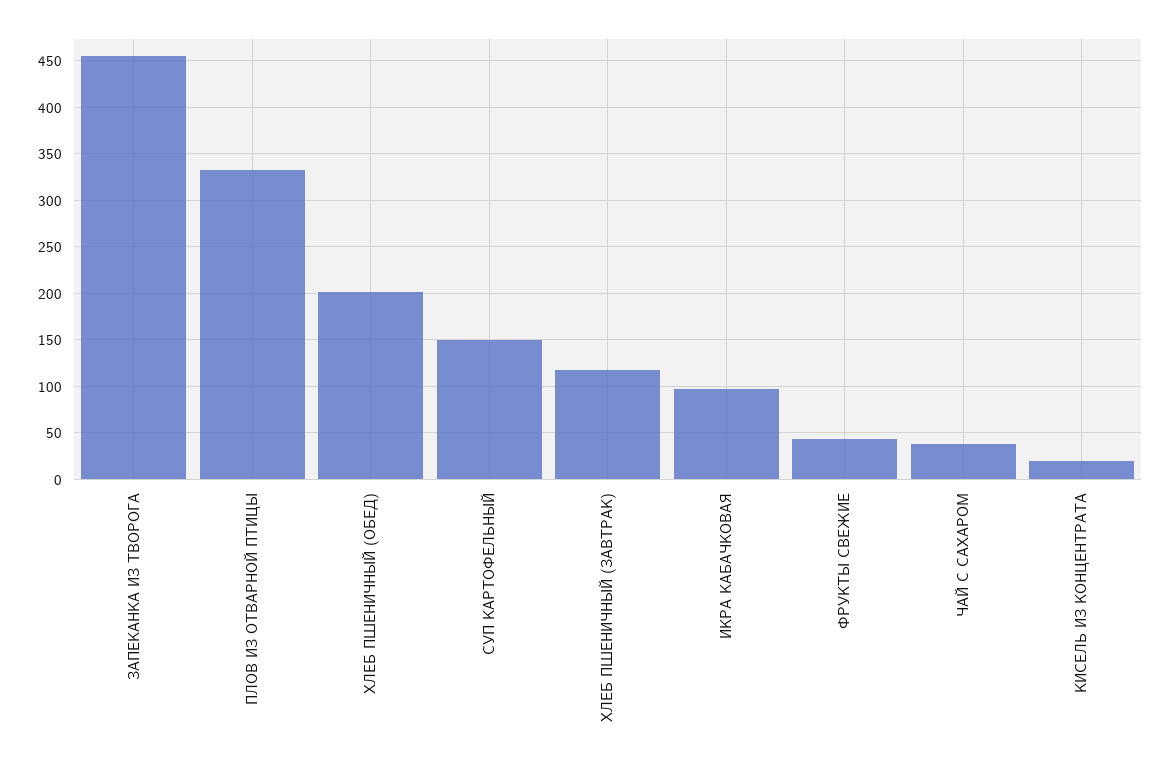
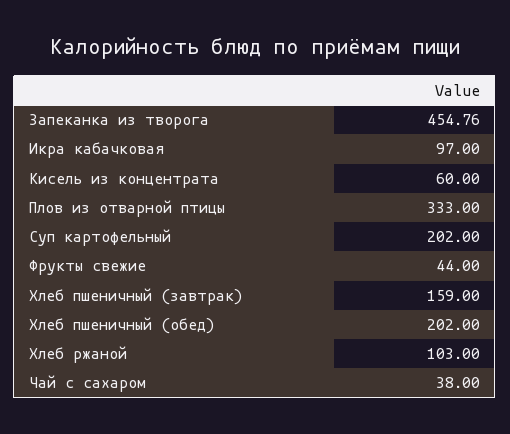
СУП КАРТОФЕЛЬНЫЙ: 150 -> 202
ХЛЕБ ПШЕНИЧНЫЙ (ЗАВТРАК): 120 -> 159
КИСЕЛЬ ИЗ КОНЦЕНТРАТА: 20 -> 60
Хлеб ржаной: none -> 103

